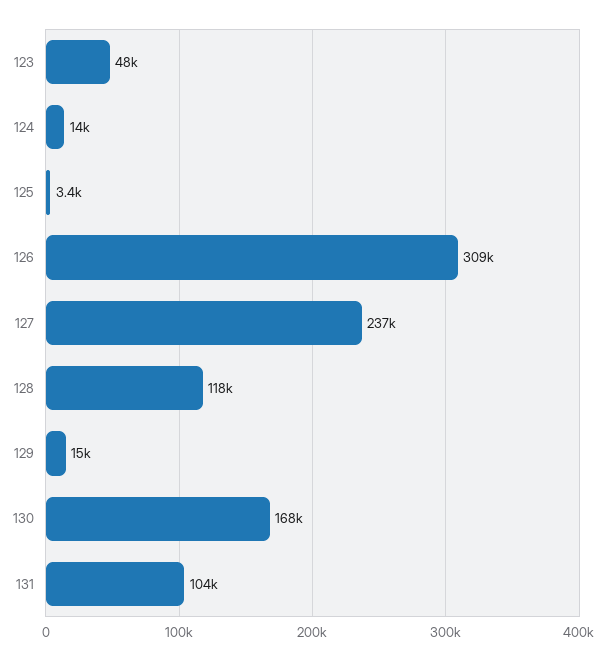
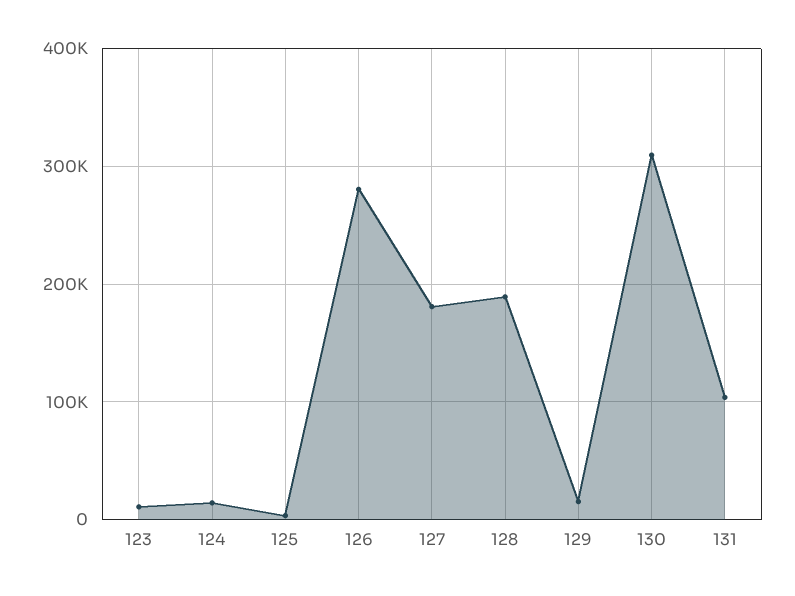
123: 48000 -> 10000
126: 309000 -> 280000
127: 237000 -> 180000
128: 118000 -> 190000
130: 168000 -> 310000

